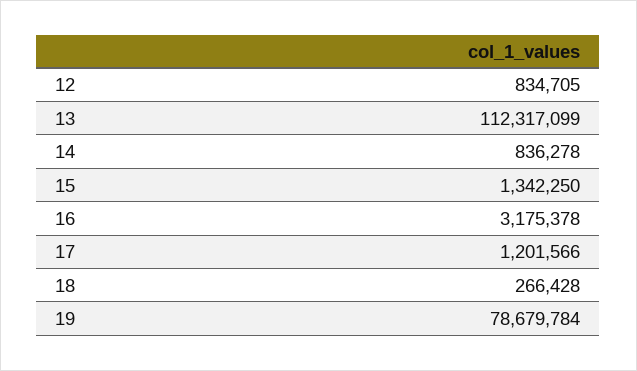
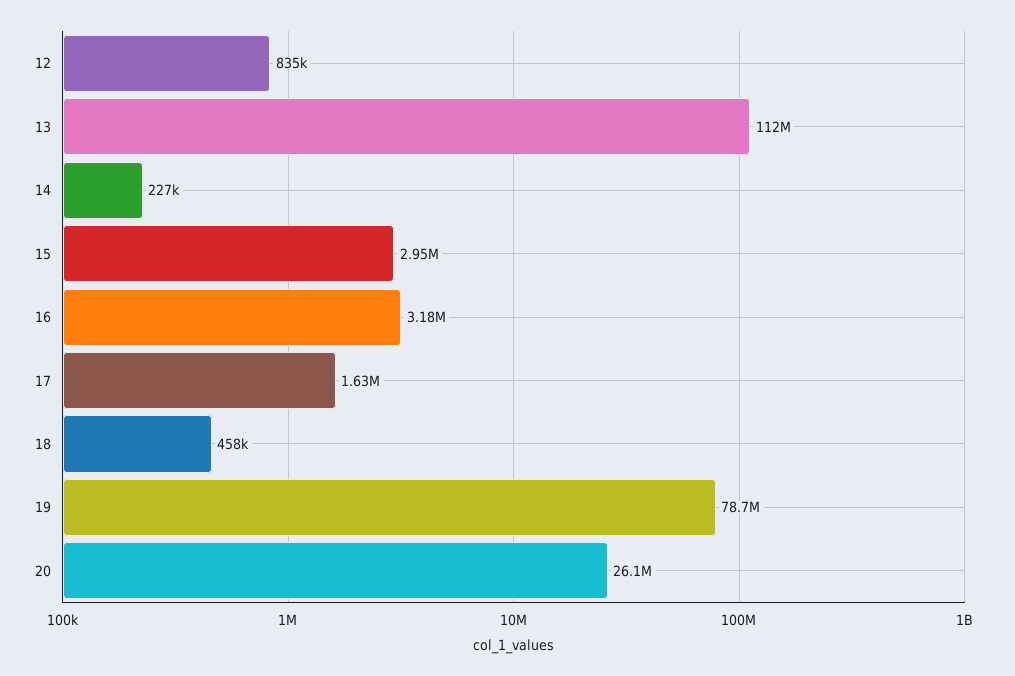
14: 836278 -> 227000
15: 1342250 -> 2950000
17: 1201566 -> 1630000
18: 266428 -> 458000
20: none -> 26100000

